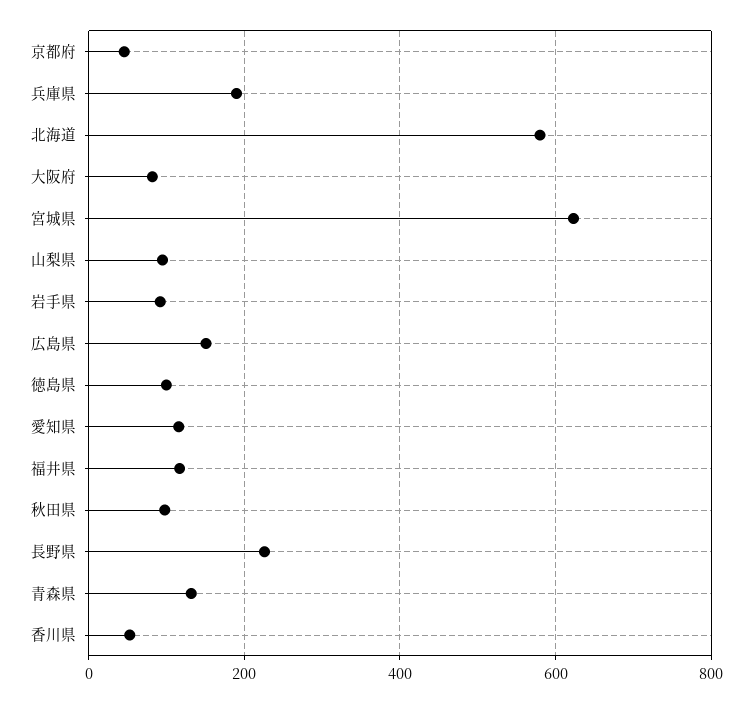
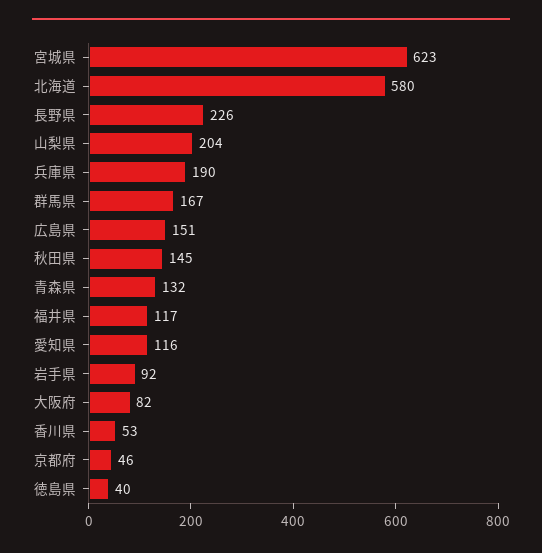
山梨県: 100 -> 204
徳島県: 100 -> 40
秋田県: 100 -> 145
群馬県: none -> 167

